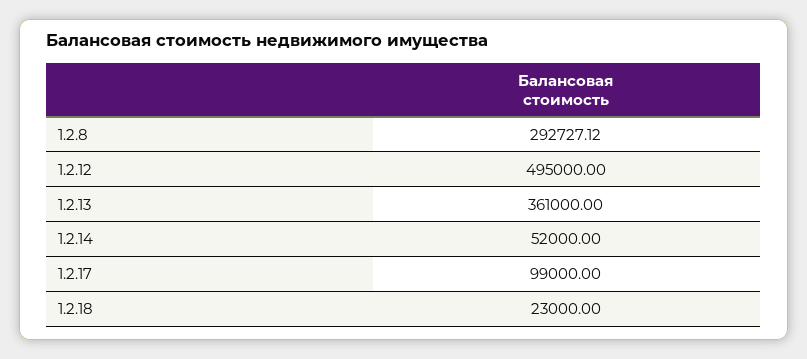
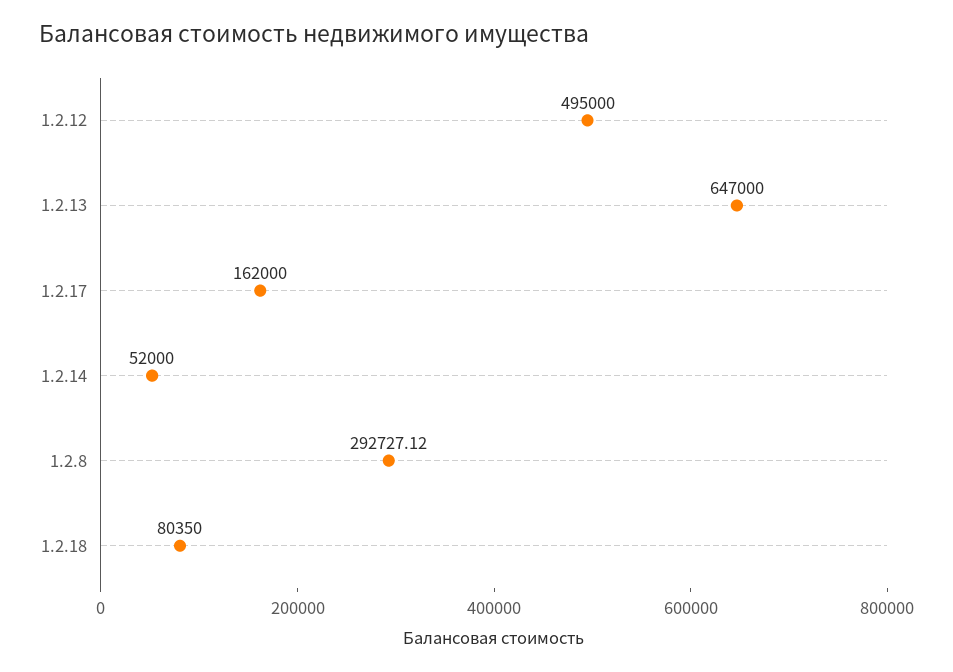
1.2.13: 361000 -> 647000
1.2.17: 99000 -> 162000
1.2.18: 23000 -> 80350

